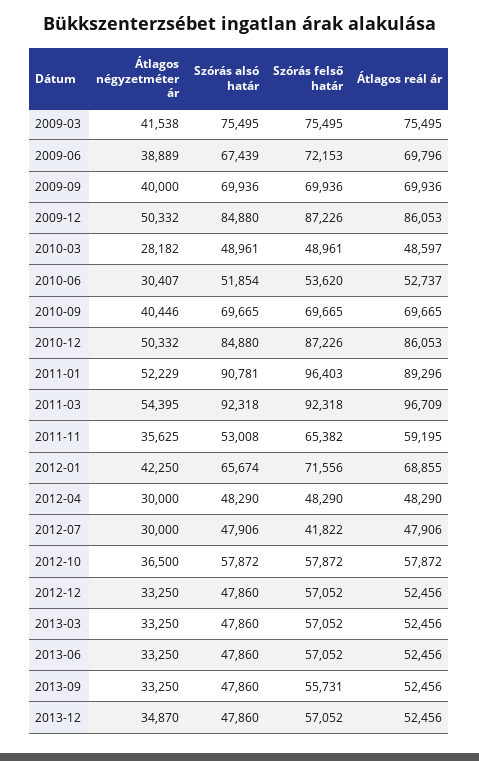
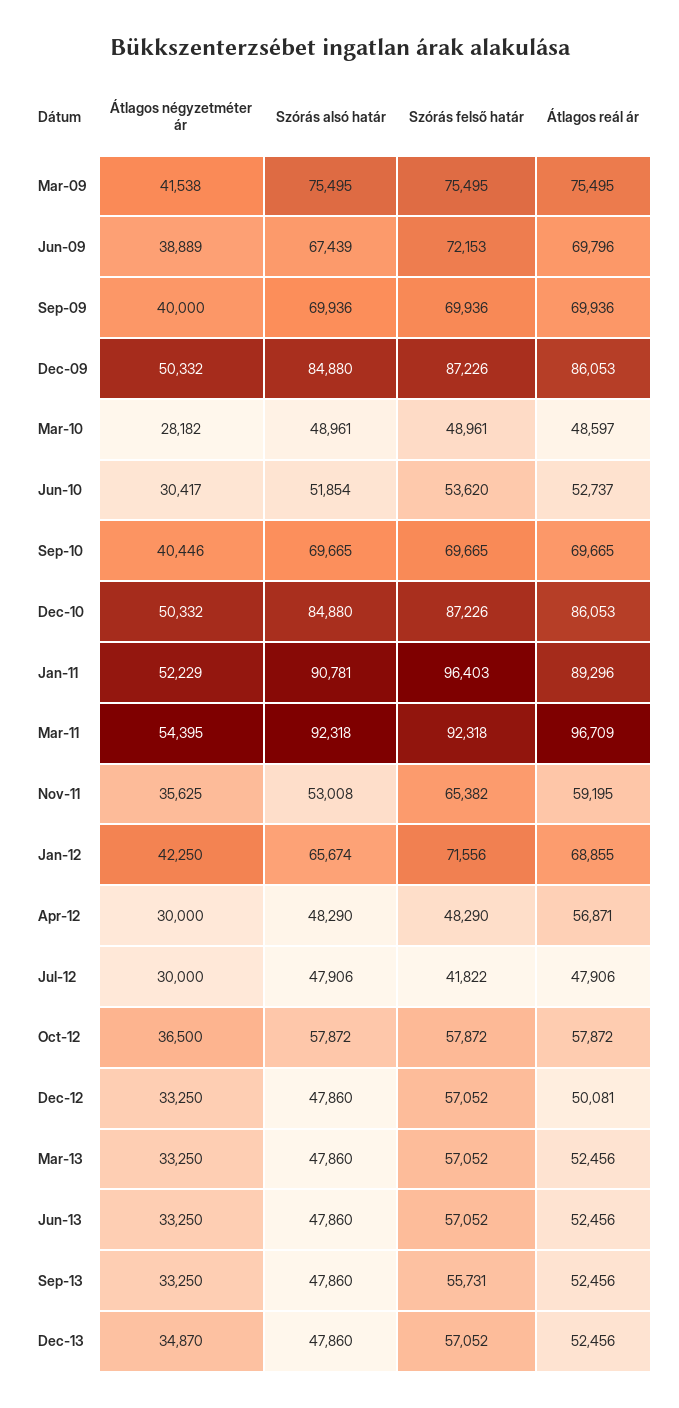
Átlagos négyzetméter ár, 2010-06: 30407 -> 30417
Átlagos reál ár, 2012-04: 48290 -> 56871
Átlagos reál ár, 2012-12: 52456 -> 50081

